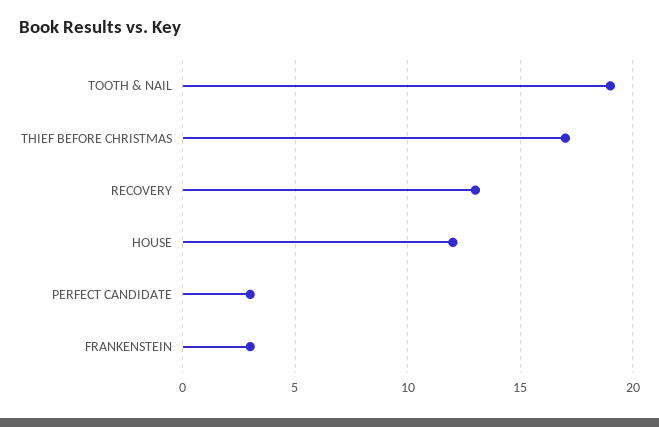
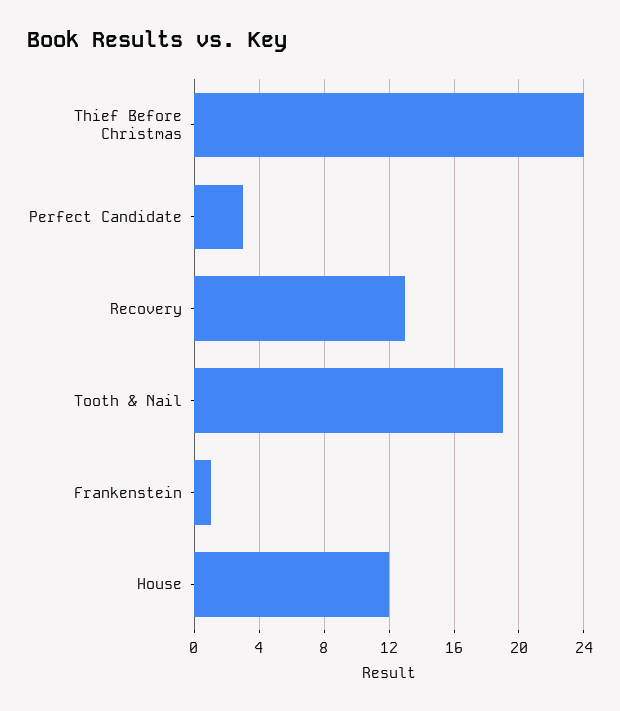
THIEF BEFORE CHRISTMAS: 17 -> 24
FRANKENSTEIN: 3 -> 1

